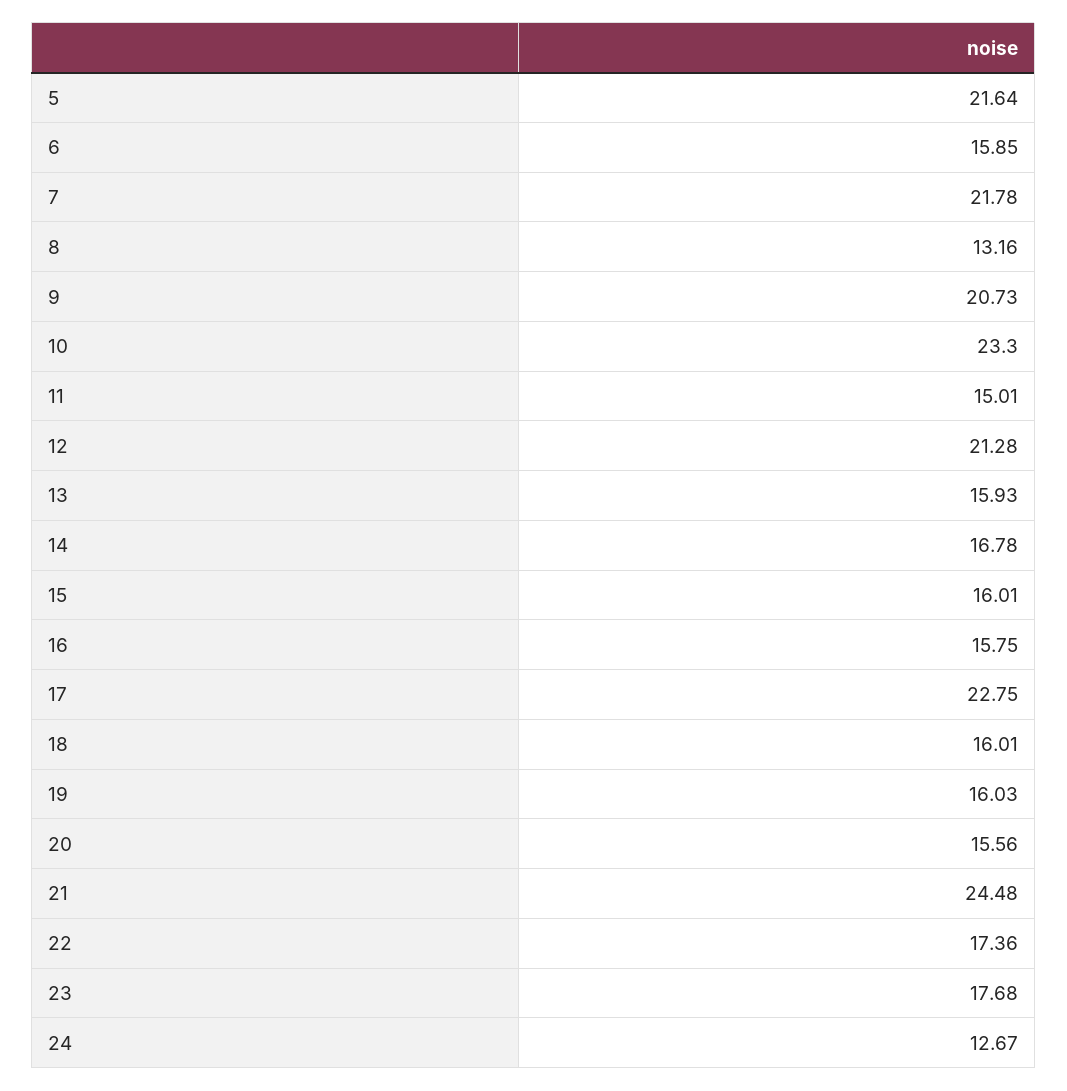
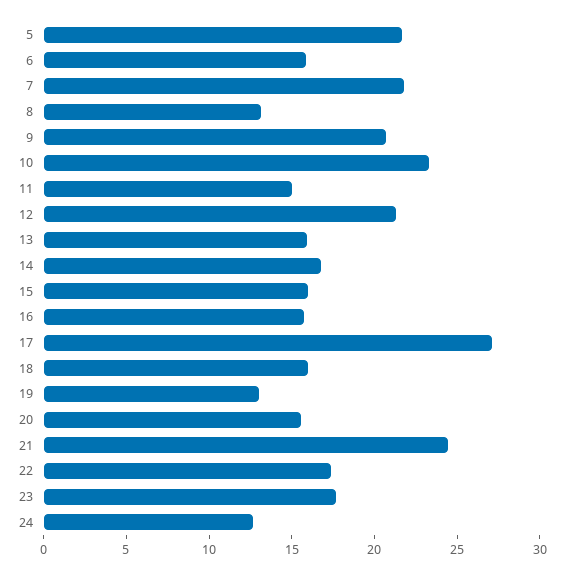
17: 22.75 -> 27
19: 16.03 -> 13

